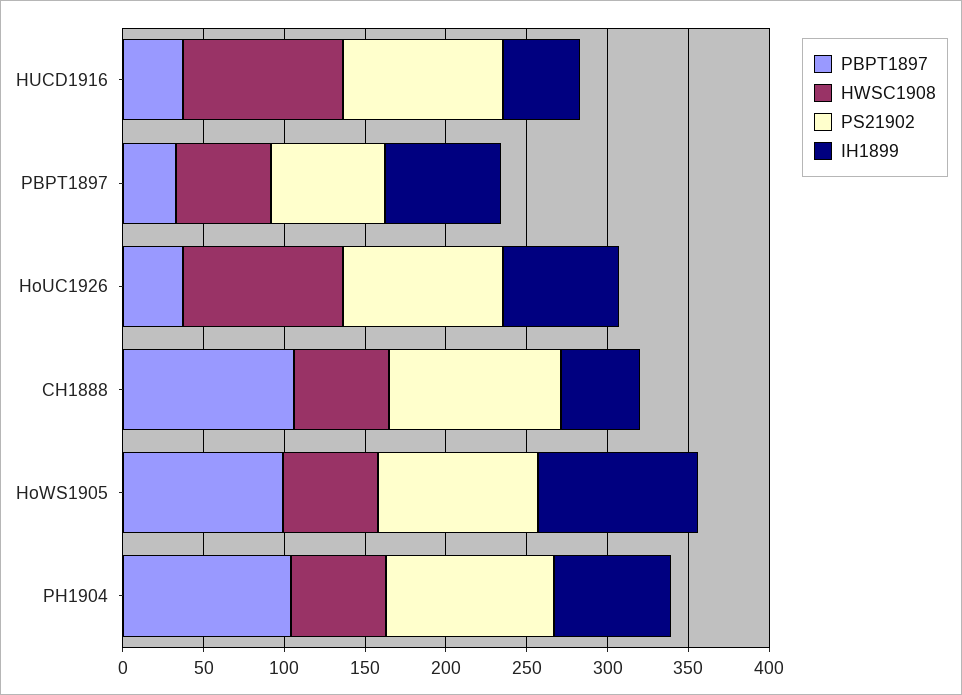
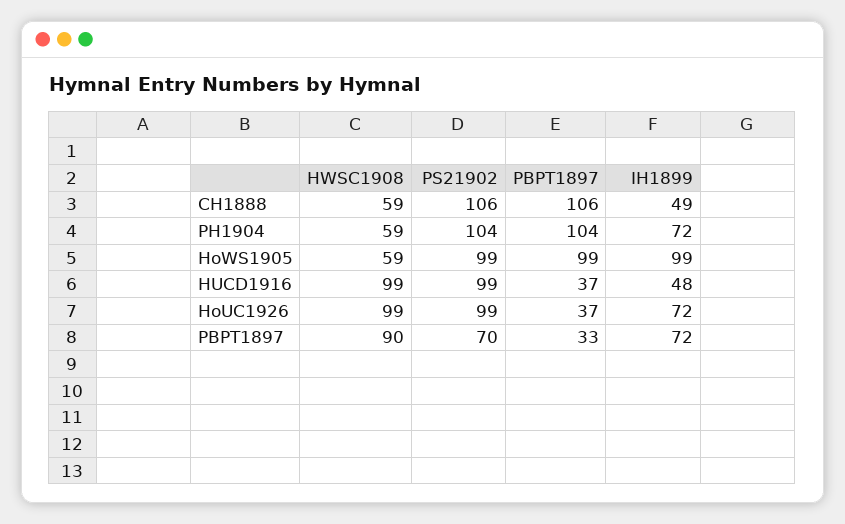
HWSC1908, PBPT1897: 60 -> 90

